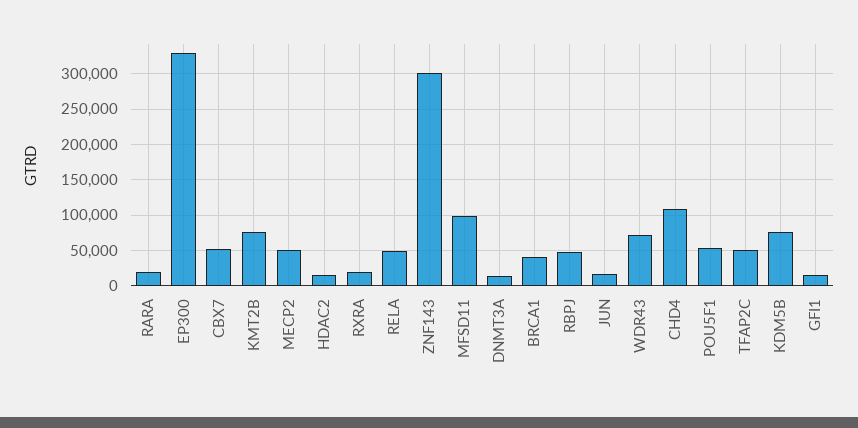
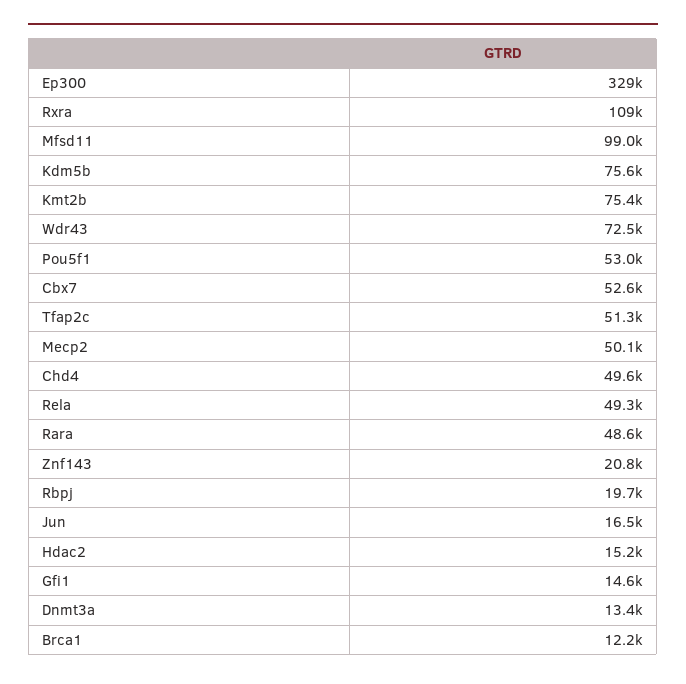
RARA: 20000 -> 48600
RXRA: 20000 -> 109000
ZNF143: 300000 -> 20800
BRCA1: 40000 -> 12200
RBPJ: 50000 -> 19700
CHD4: 110000 -> 49600

